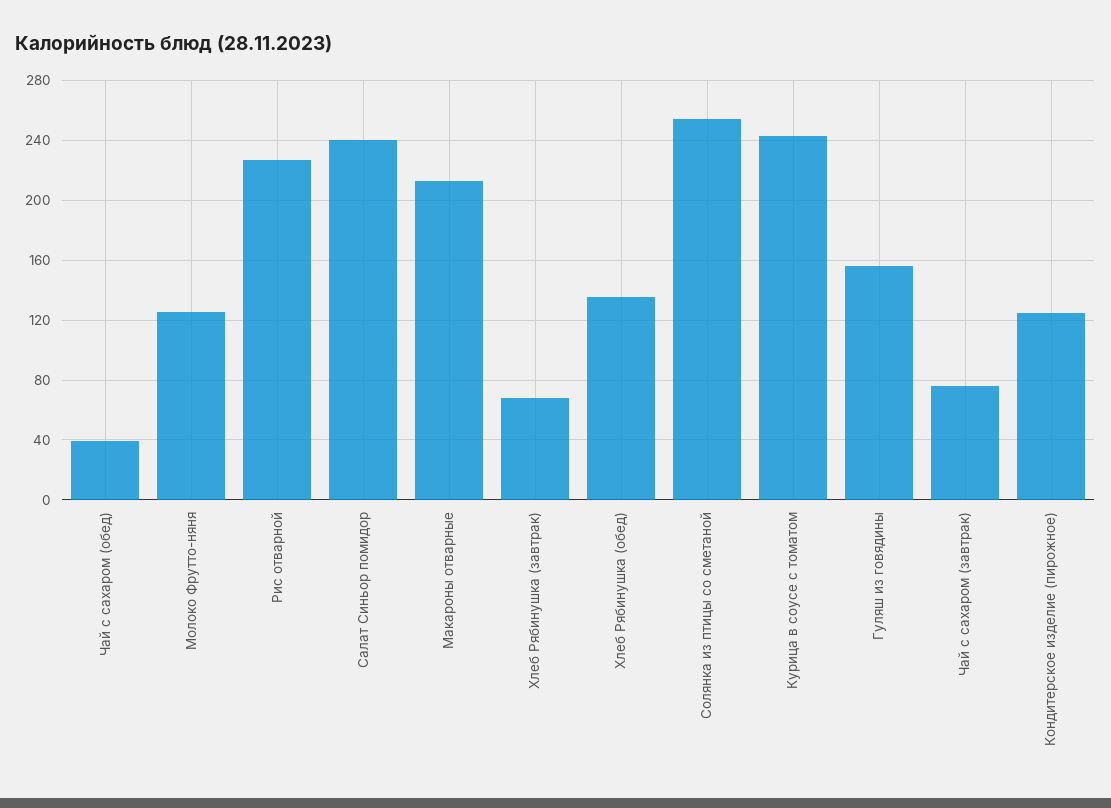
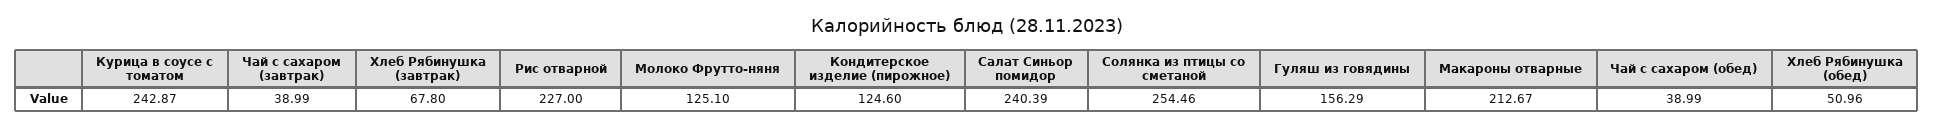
Хлеб Рябинушка (обед): 135 -> 50.96
Чай с сахаром (завтрак): 75 -> 38.99

